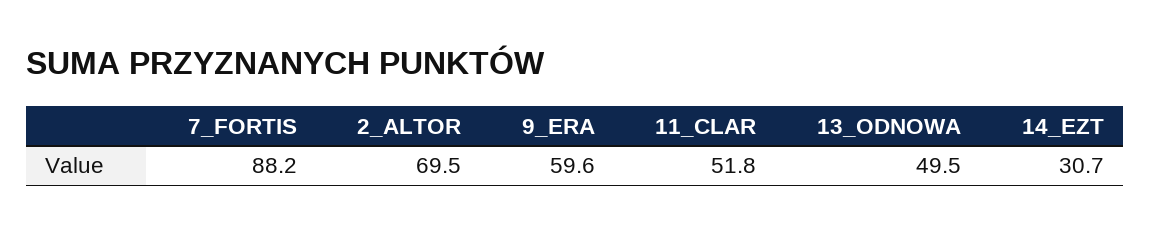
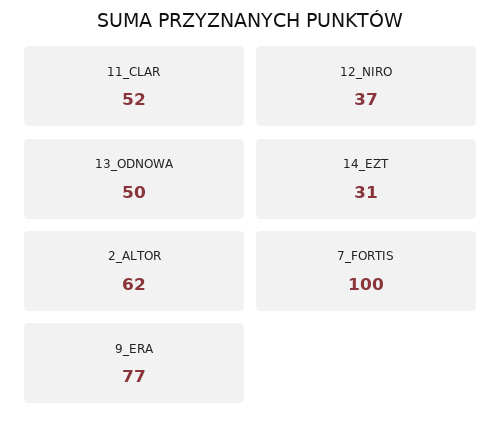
7_FORTIS: 88.2 -> 100
2_ALTOR: 69.5 -> 62
9_ERA: 59.6 -> 77
12_NIRO: none -> 37

